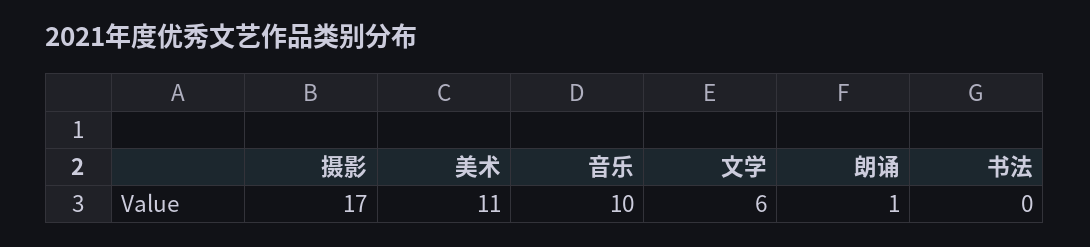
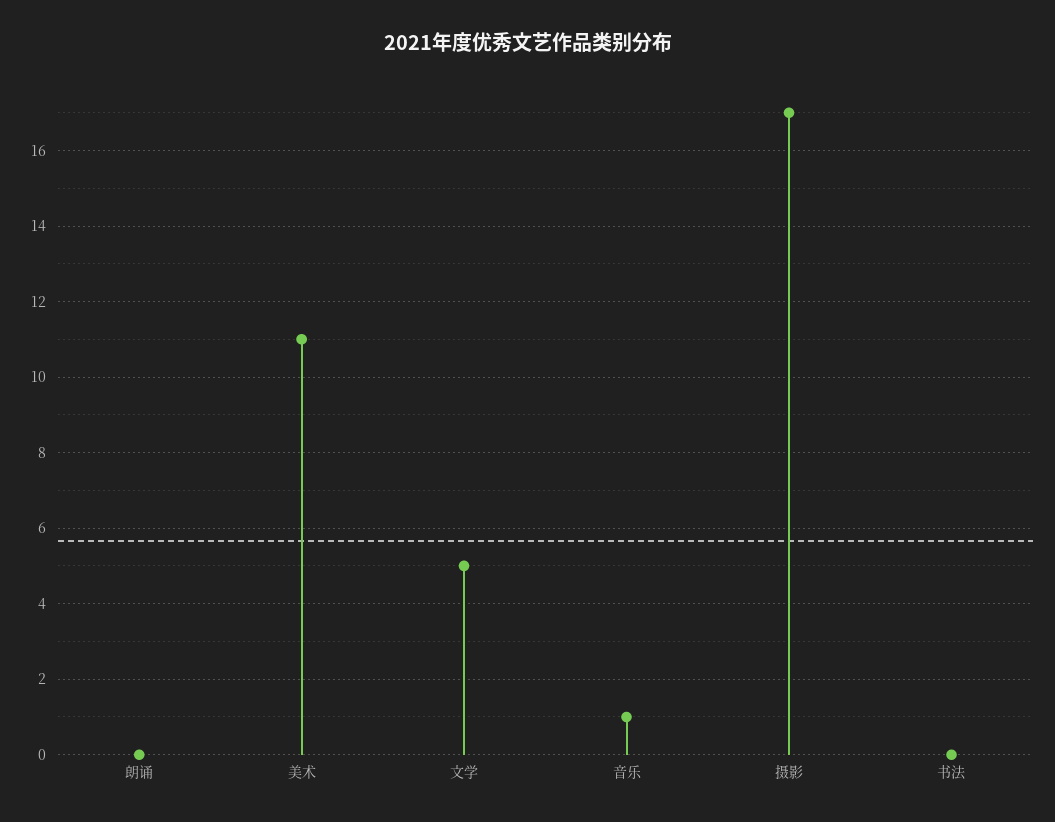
音乐: 10 -> 1
文学: 6 -> 5
朗诵: 1 -> 0

